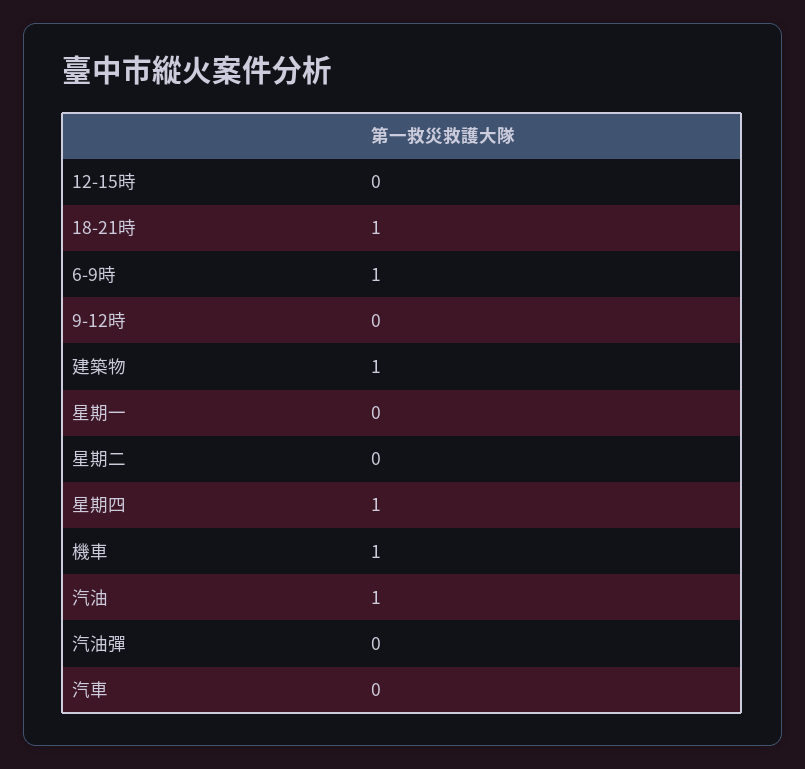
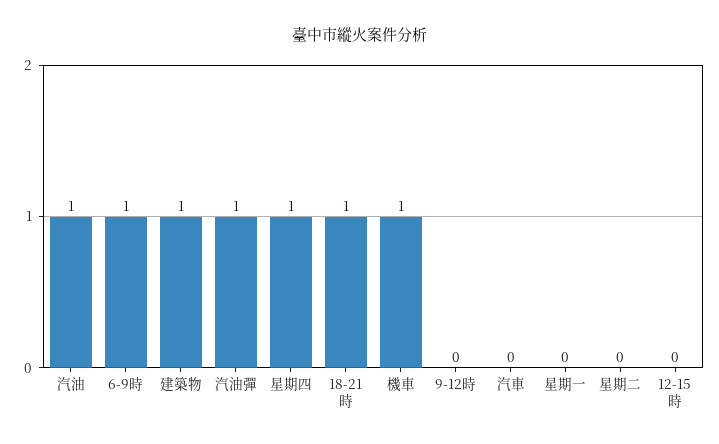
汽油彈: 0 -> 1

